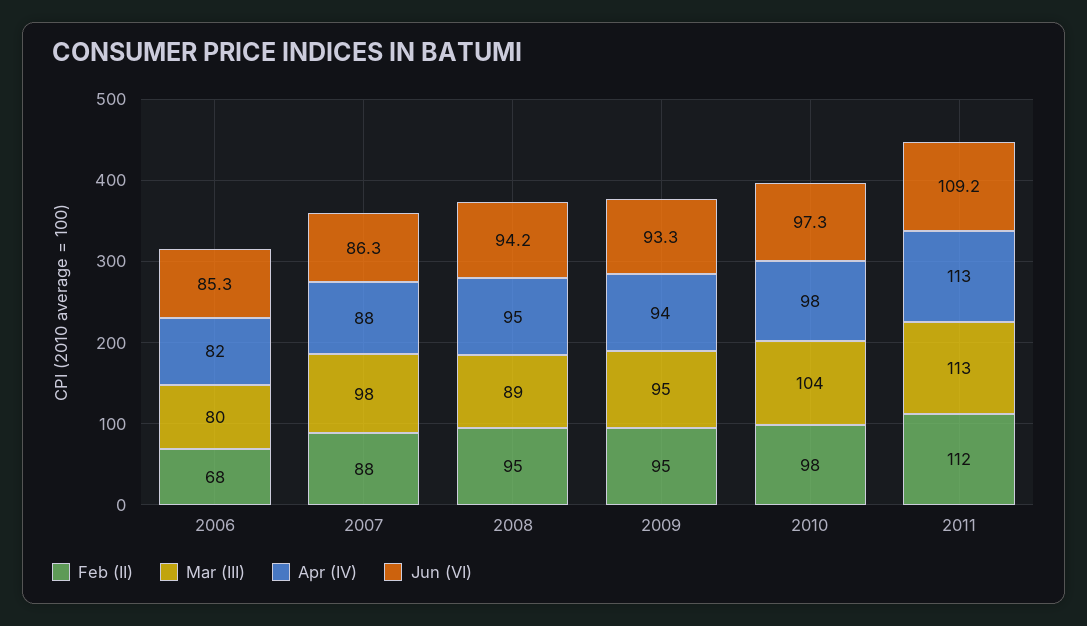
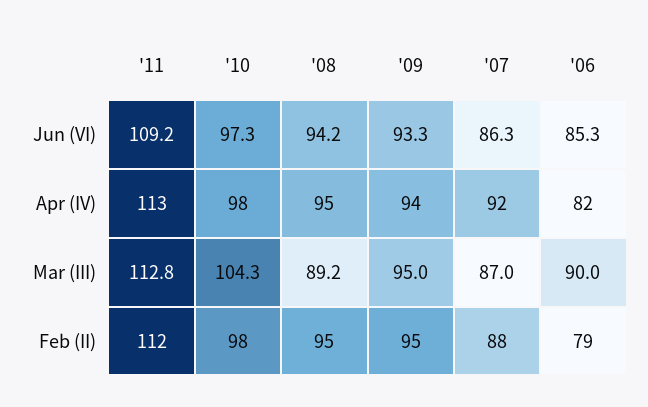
Feb (II), 2006: 68 -> 79
Mar (III), 2006: 80 -> 90
Mar (III), 2007: 98 -> 87
Apr (IV), 2007: 88 -> 92

